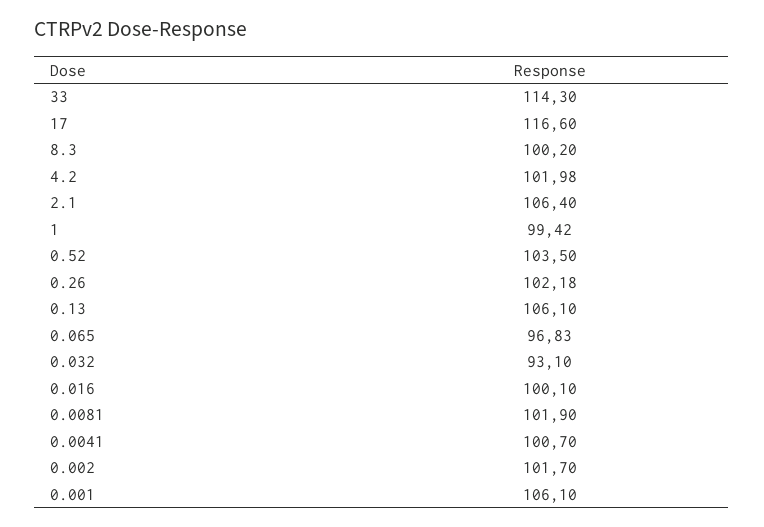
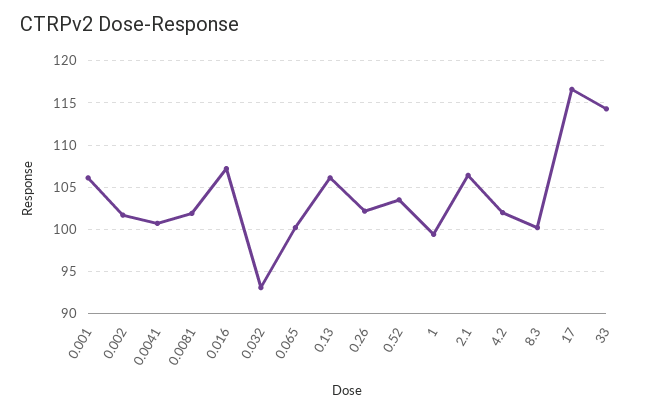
0.065: 96.83 -> 100
0.016: 100.1 -> 107

